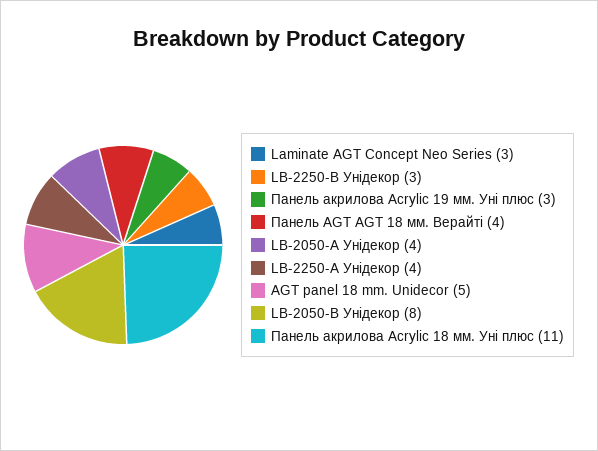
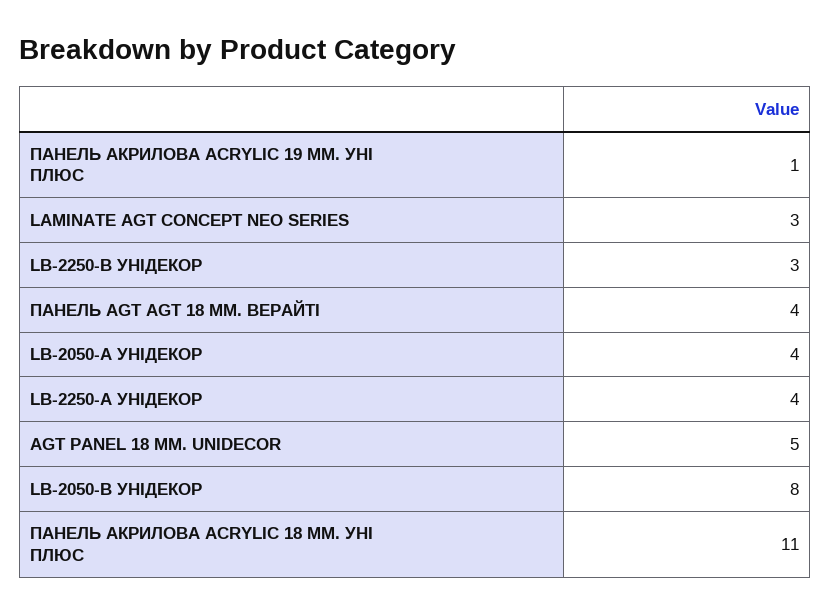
Панель акрилова Acrylic 19 мм. Уні плюс: 3 -> 1

